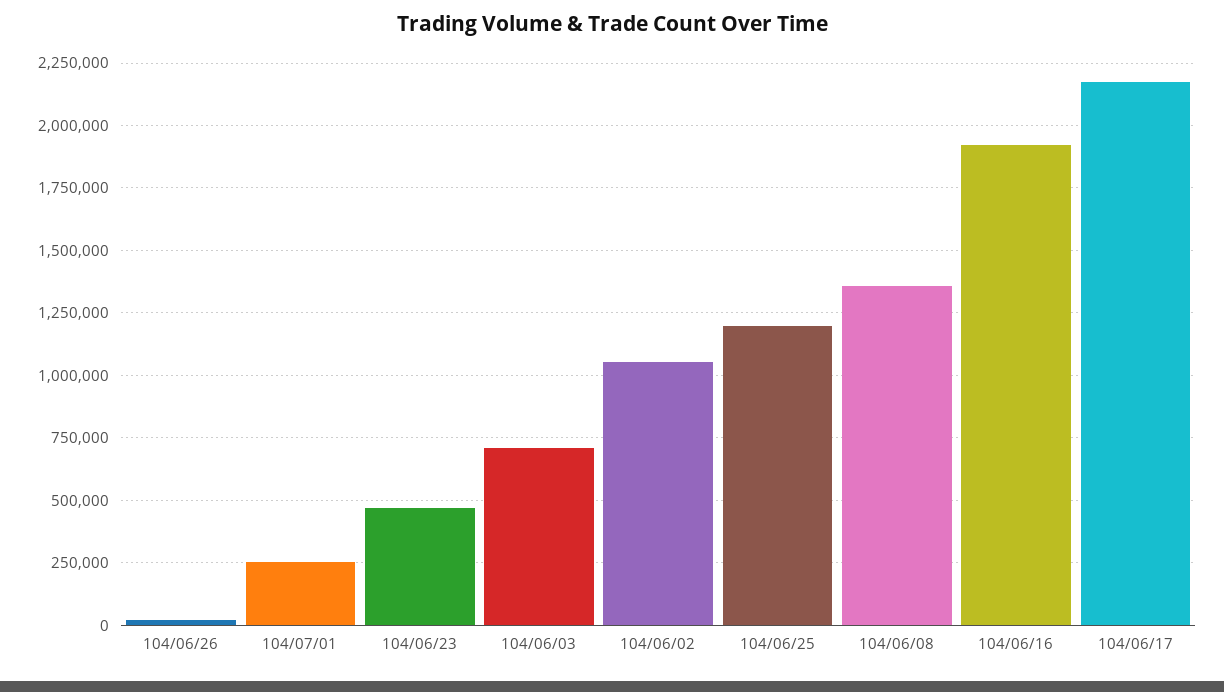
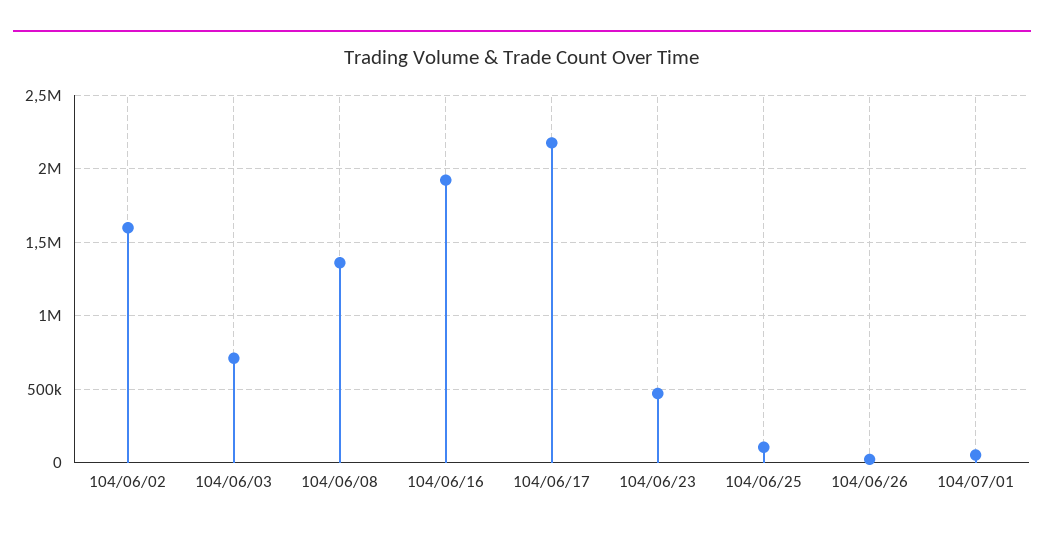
104/07/01: 250000 -> 50000
104/06/02: 1050000 -> 1600000
104/06/25: 1200000 -> 100000

